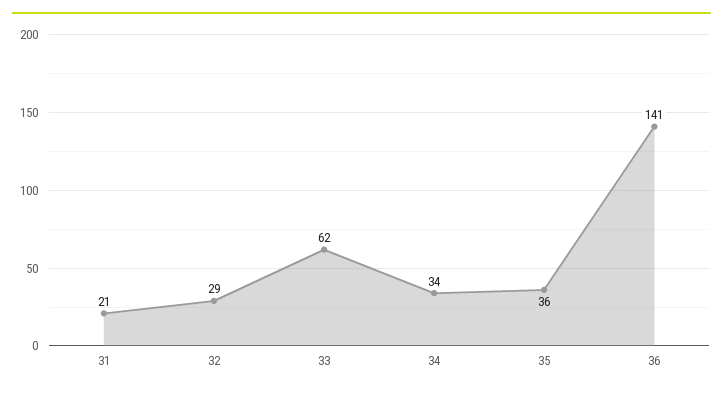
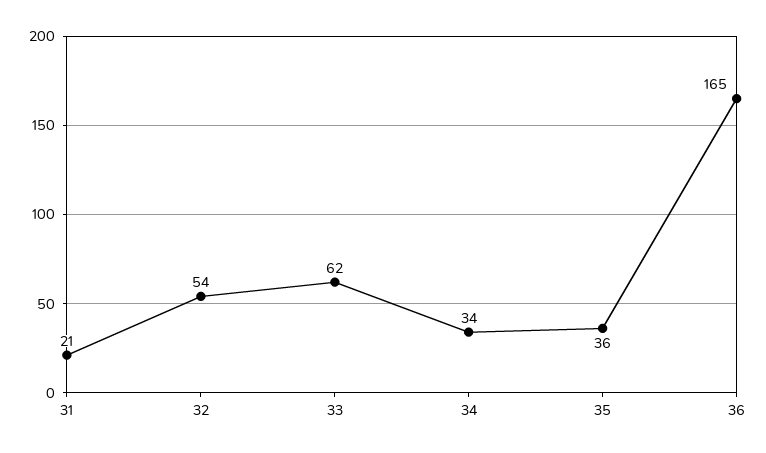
32: 29 -> 54
36: 141 -> 165

